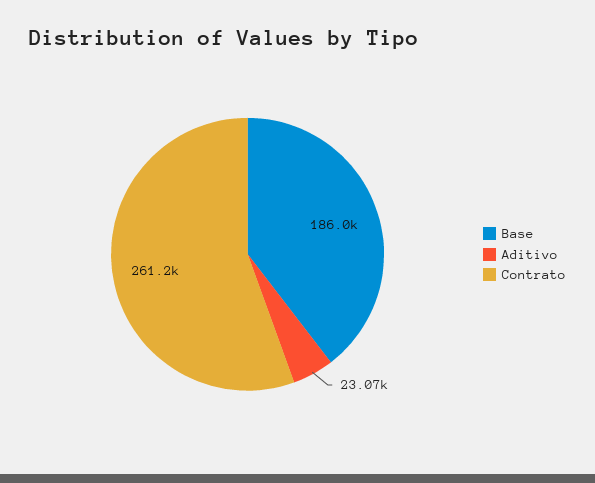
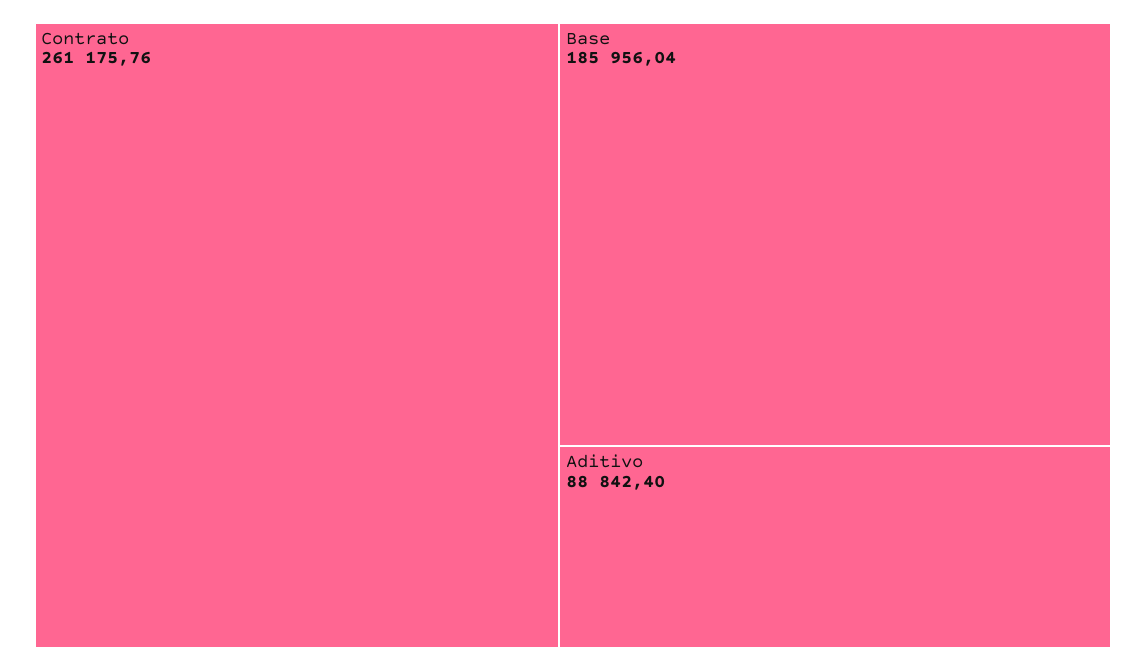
Aditivo: 23070 -> 88842.4

